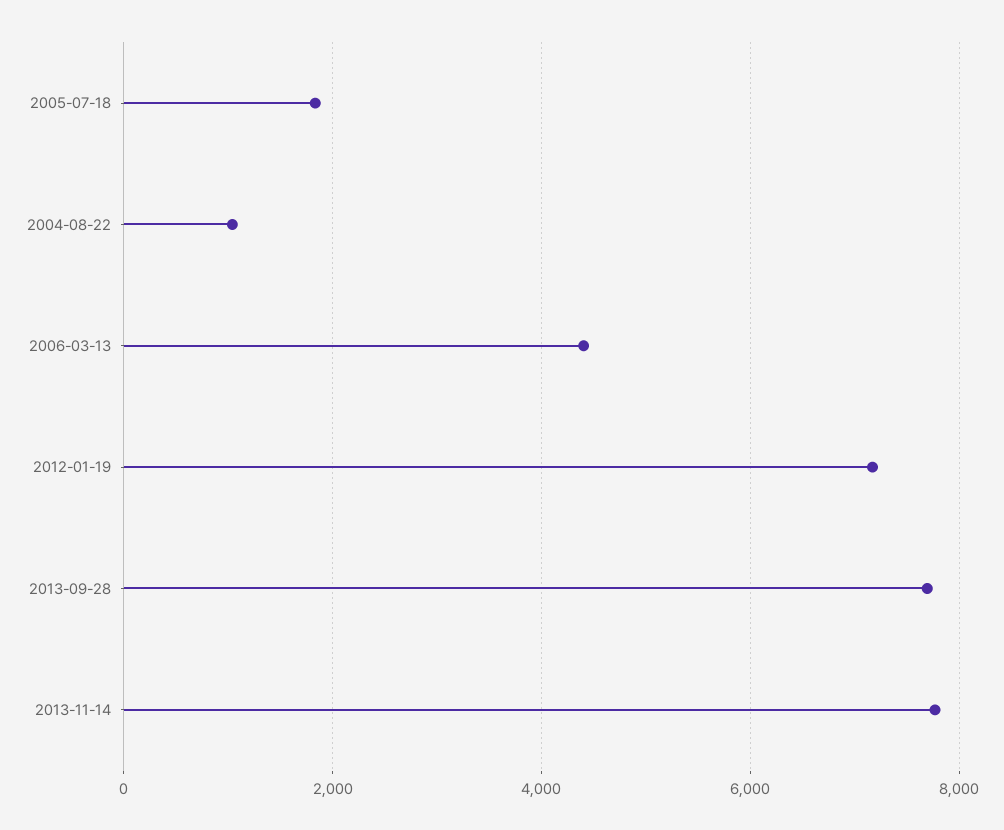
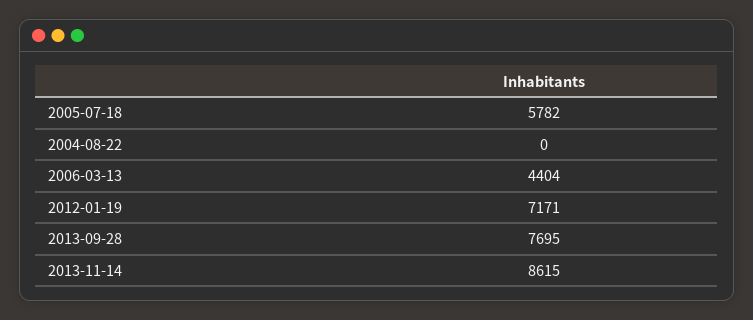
2005-07-18: 1800 -> 5782
2004-08-22: 1000 -> 0
2013-11-14: 7800 -> 8615

